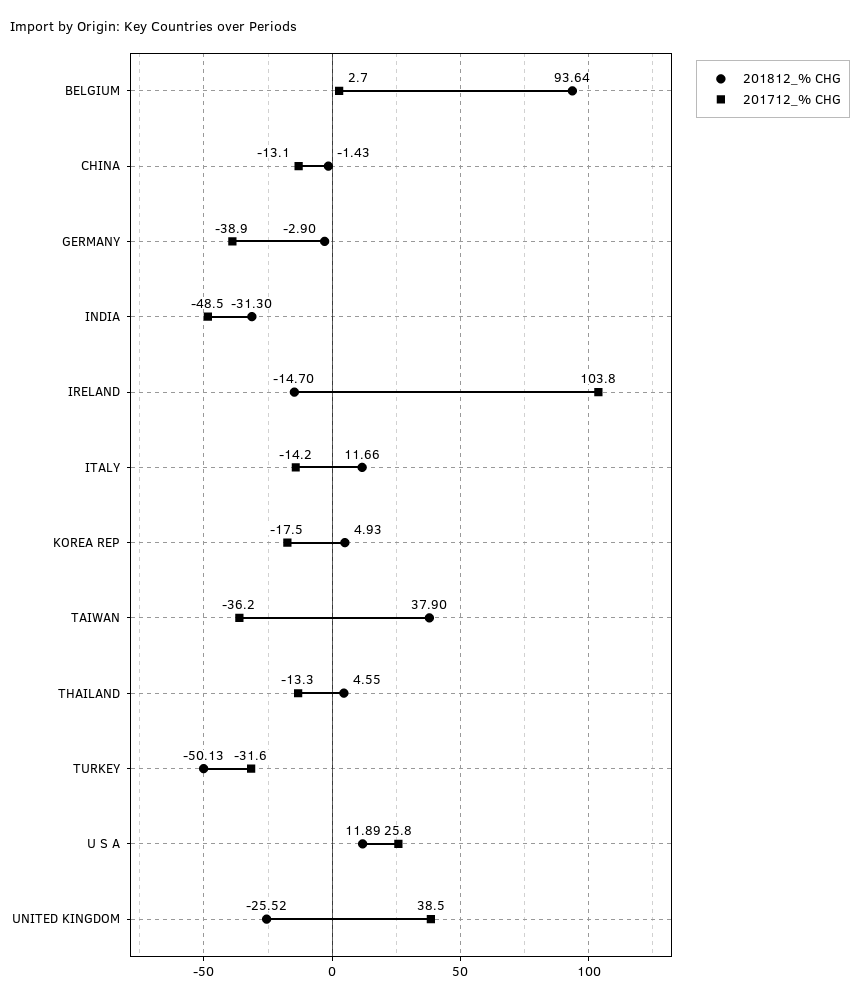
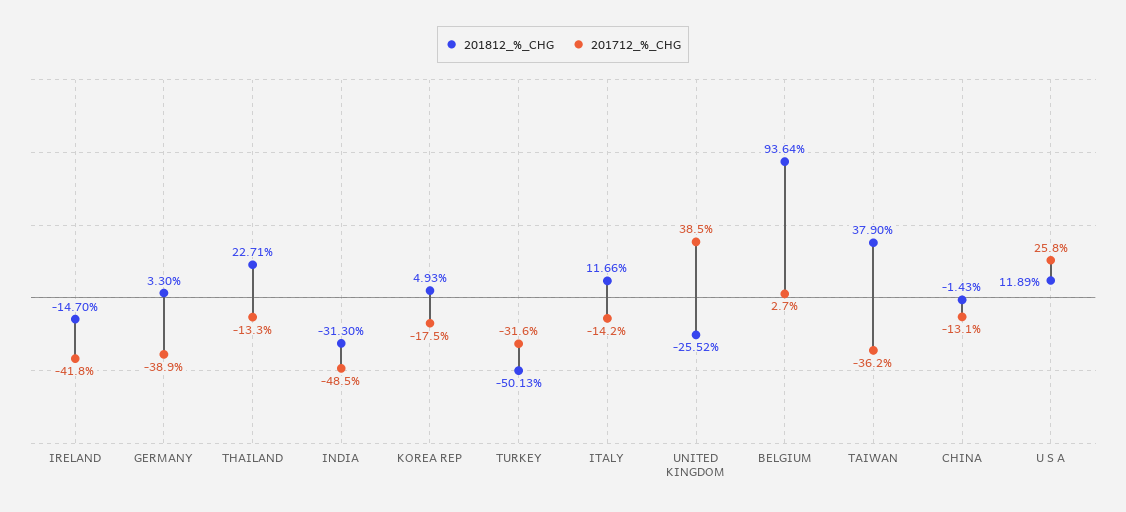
201812_% CHG, GERMANY: -2.9 -> 3.3
201712_% CHG, IRELAND: 103.8 -> -41.8
201812_% CHG, THAILAND: 4.55 -> 22.71

